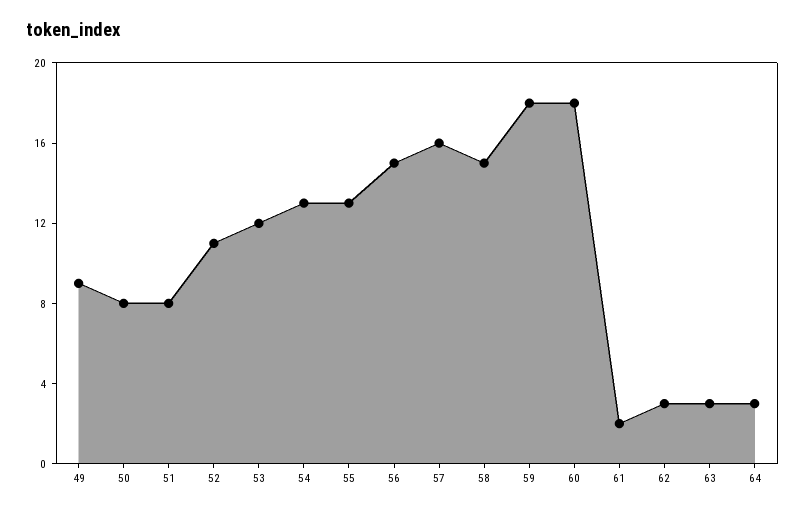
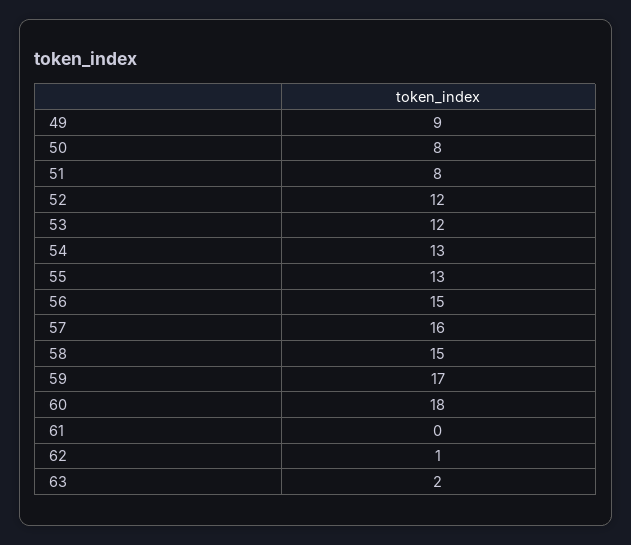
52: 11 -> 12
59: 18 -> 17
61: 2 -> 0
62: 3 -> 1
63: 3 -> 2
64: 3 -> none

